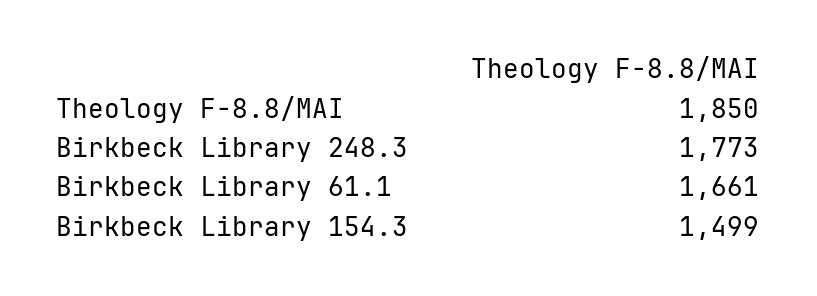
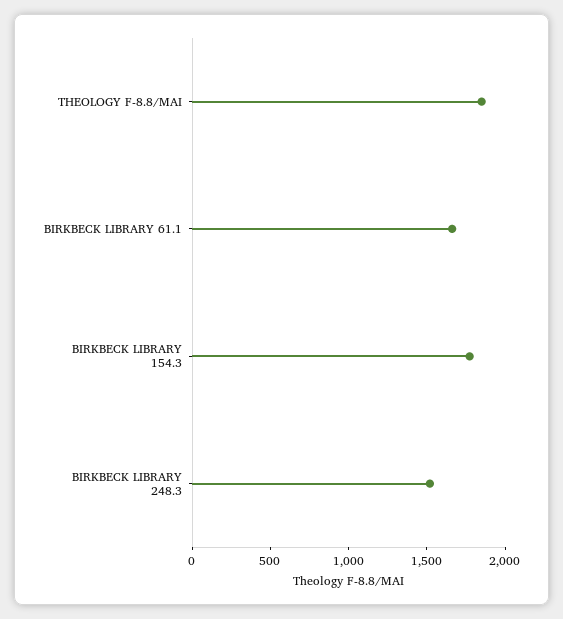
Birkbeck Library 248.3: 1773 -> 1500
Birkbeck Library 154.3: 1499 -> 1800

